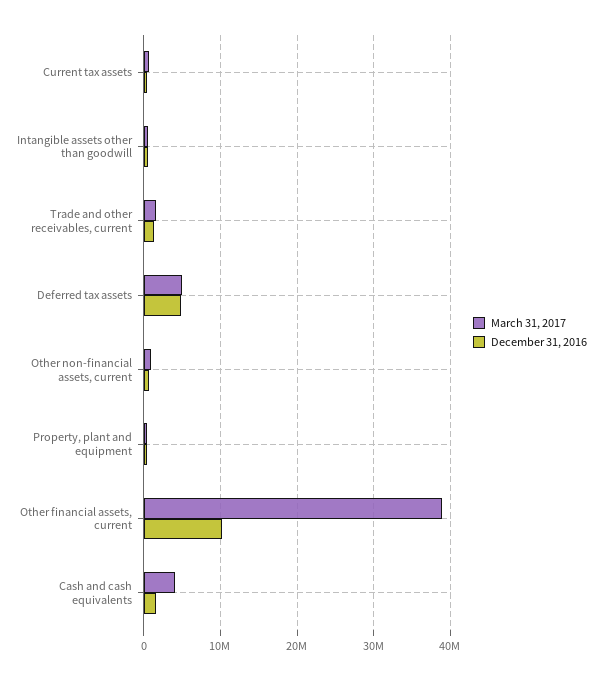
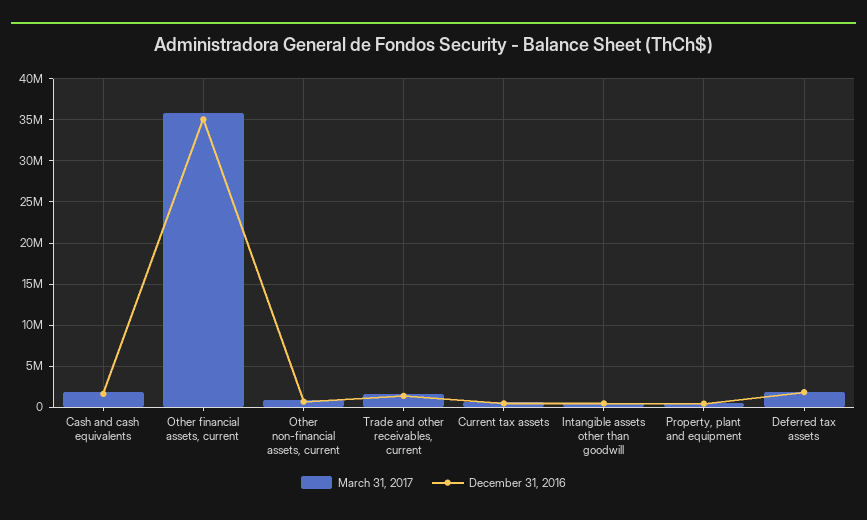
March 31, 2017, Deferred tax assets: 5000000 -> 2000000
December 31, 2016, Deferred tax assets: 5000000 -> 2000000
March 31, 2017, Other financial assets, current: 39000000 -> 36000000
December 31, 2016, Other financial assets, current: 10000000 -> 35000000
March 31, 2017, Cash and cash equivalents: 4000000 -> 2000000

